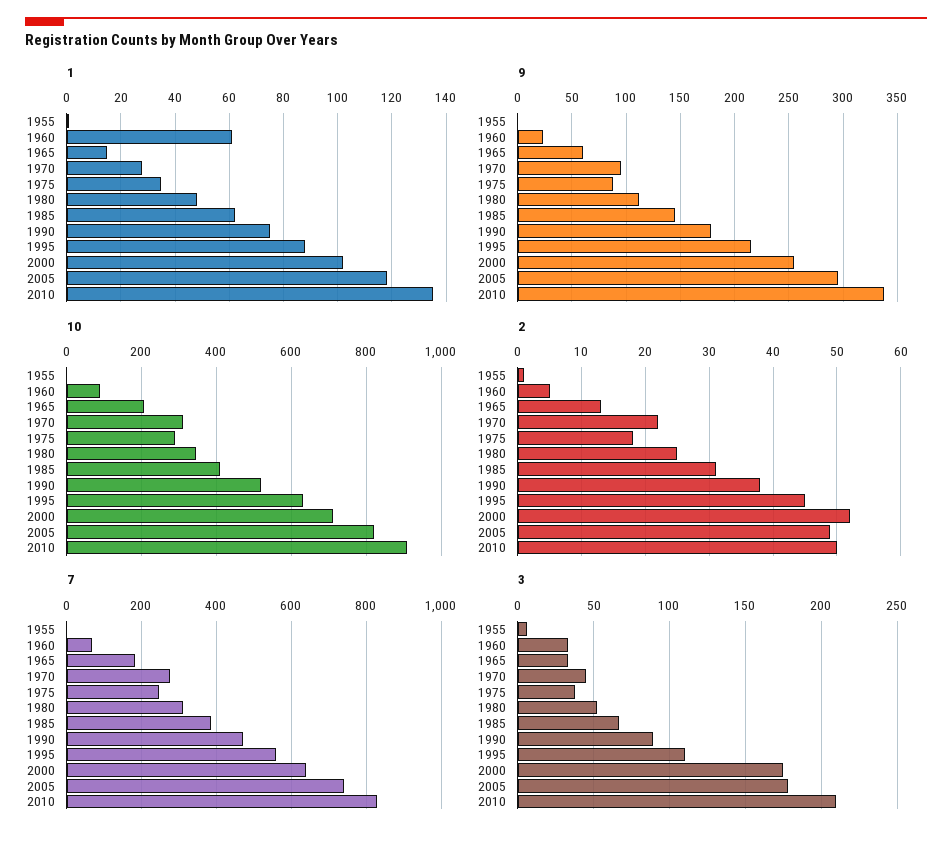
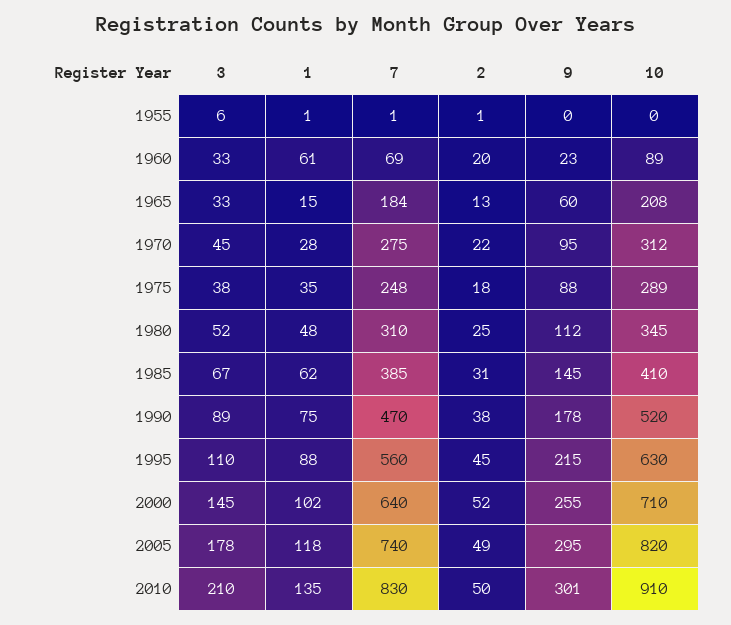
9, 2010: 340 -> 301
2, 1960: 5 -> 20
3, 2000: 175 -> 145

